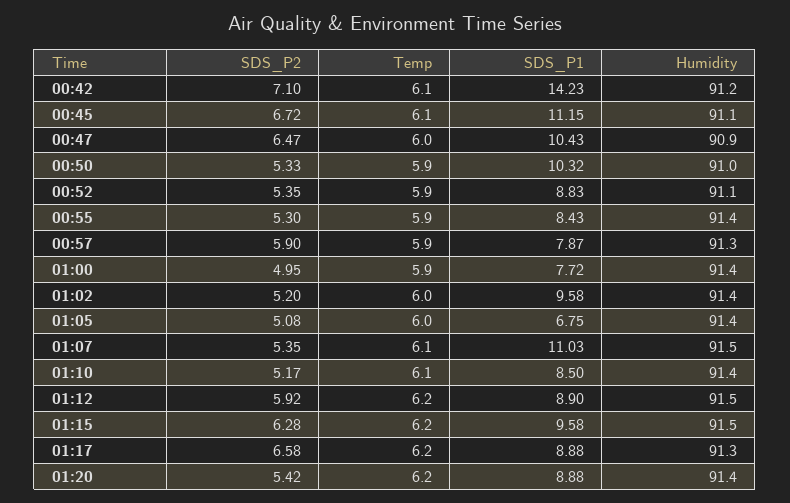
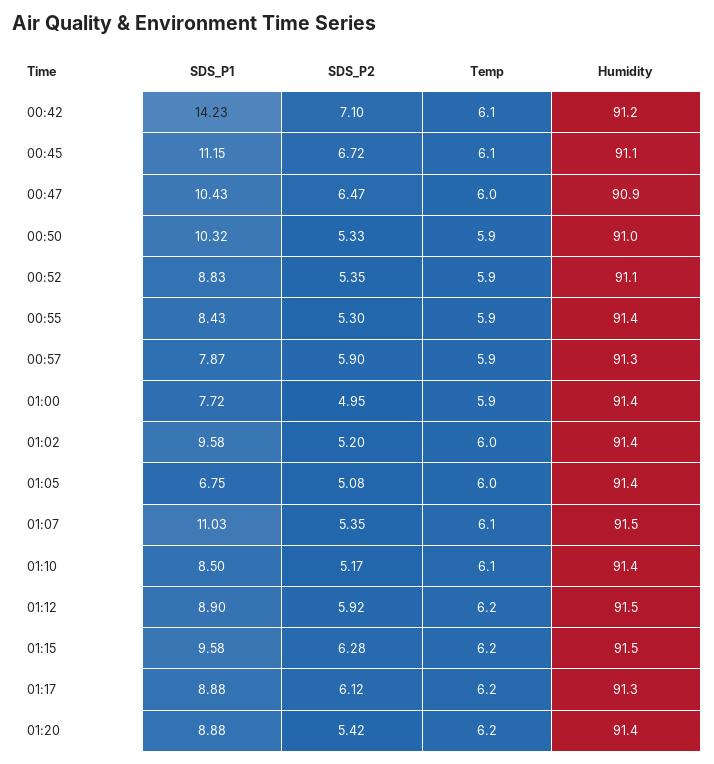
SDS_P2, 01:17: 6.58 -> 6.12

